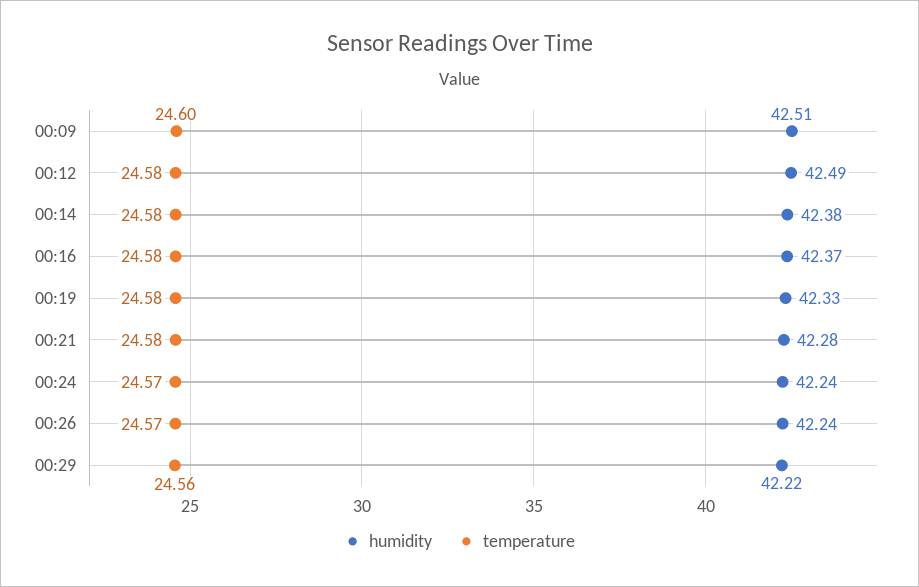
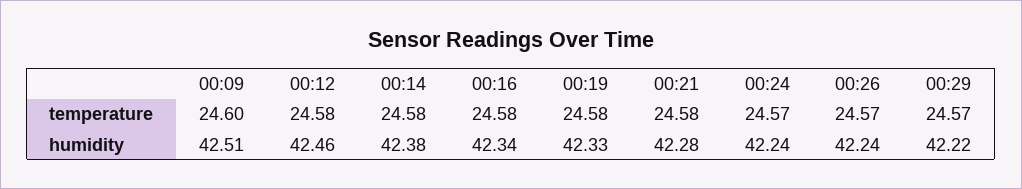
humidity, 00:12: 42.49 -> 42.46
humidity, 00:16: 42.37 -> 42.34
temperature, 00:29: 24.56 -> 24.57

